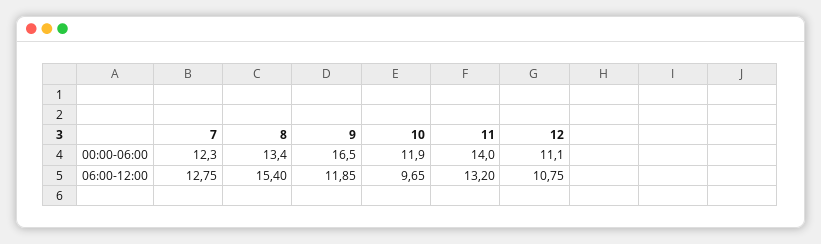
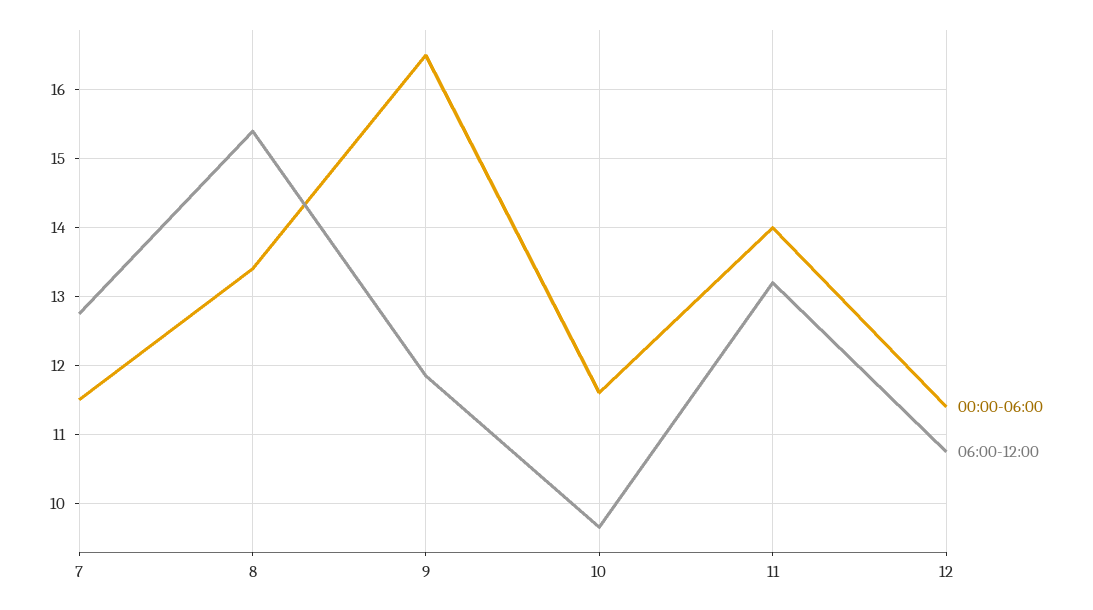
00:00-06:00, 7: 12.3 -> 11.5
00:00-06:00, 10: 11.9 -> 11.6
00:00-06:00, 12: 11.1 -> 11.4

